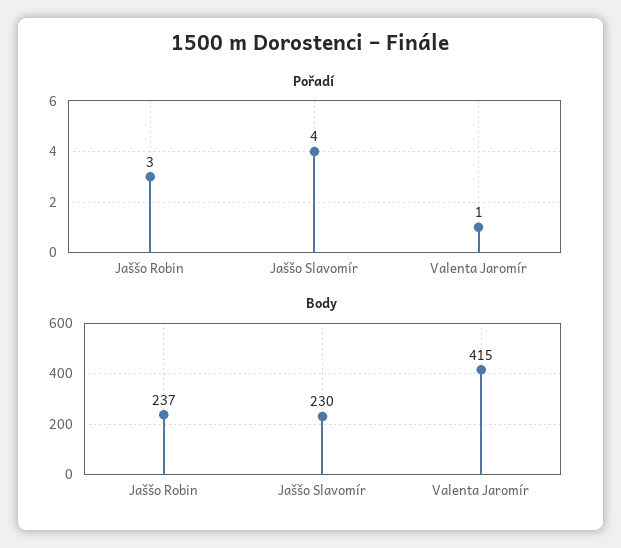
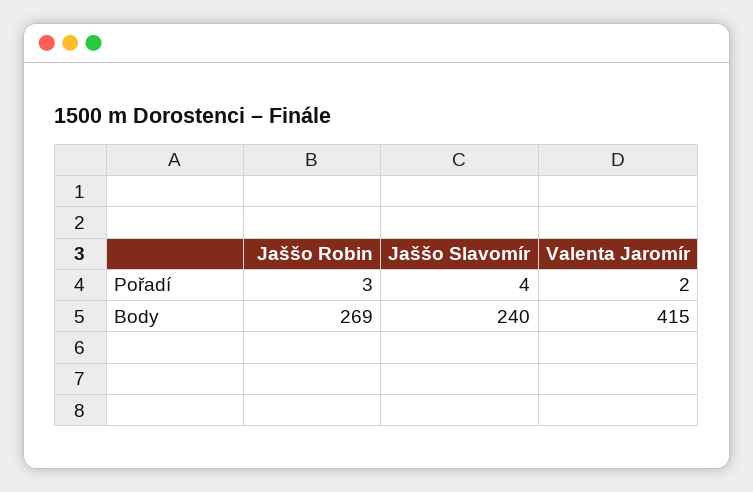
Pořadí, Valenta Jaromír: 1 -> 2
Body, Jaššo Robin: 237 -> 269
Body, Jaššo Slavomír: 230 -> 240

